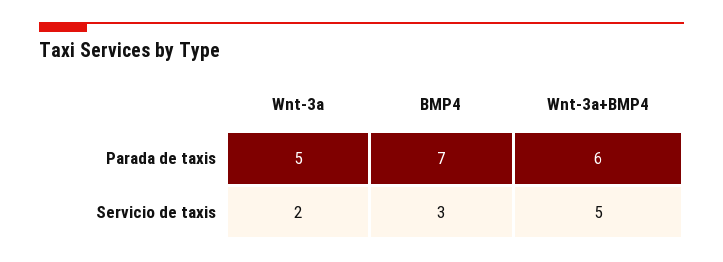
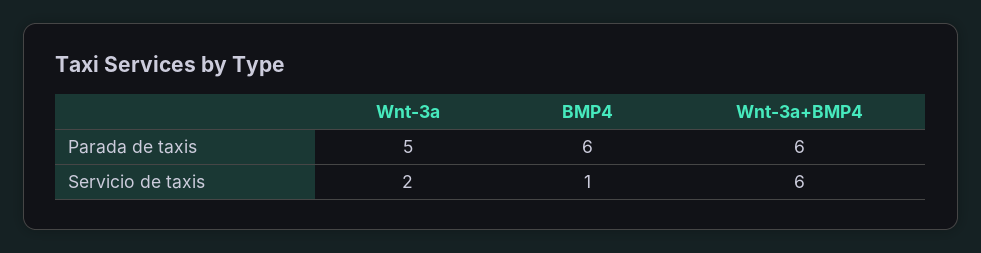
BMP4, Parada de taxis: 7 -> 6
BMP4, Servicio de taxis: 3 -> 1
Wnt-3a+BMP4, Servicio de taxis: 5 -> 6

